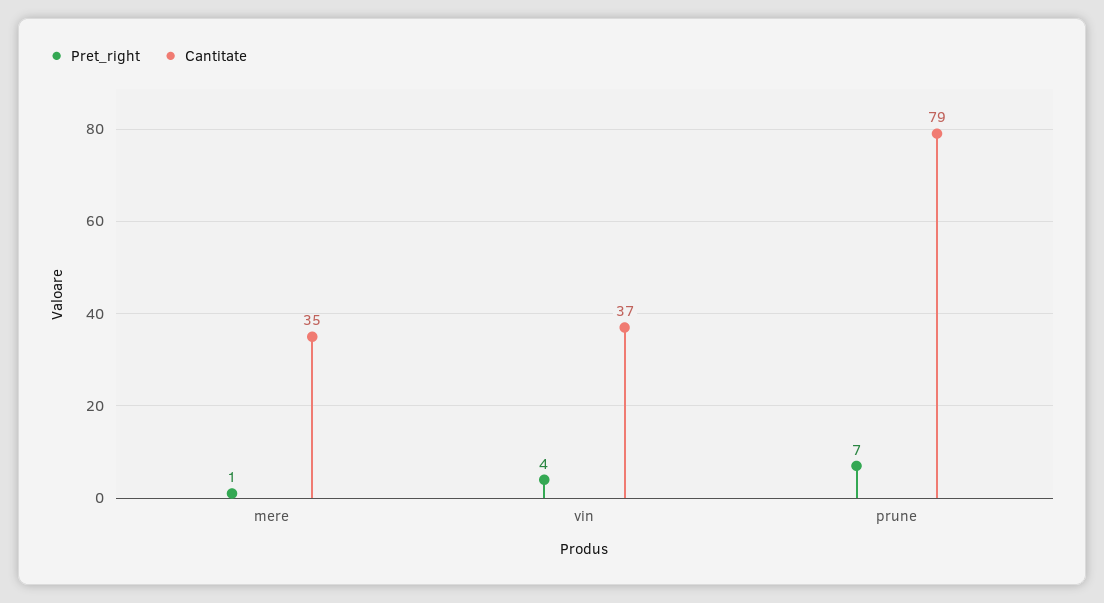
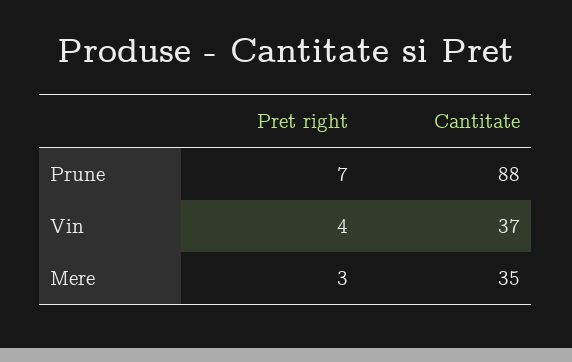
Pret_right, mere: 1 -> 3
Cantitate, prune: 79 -> 88

